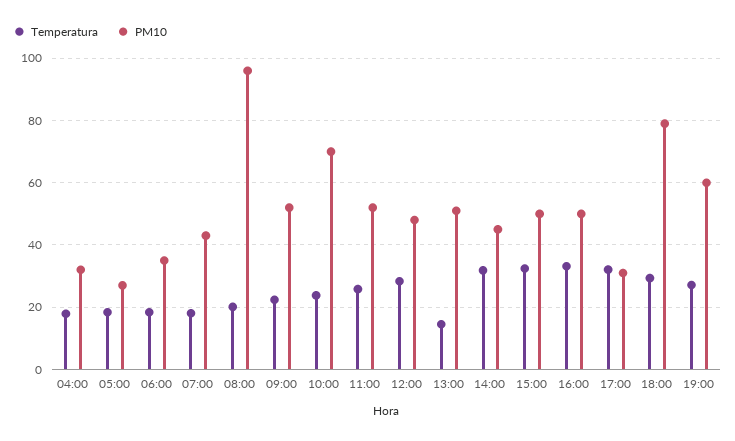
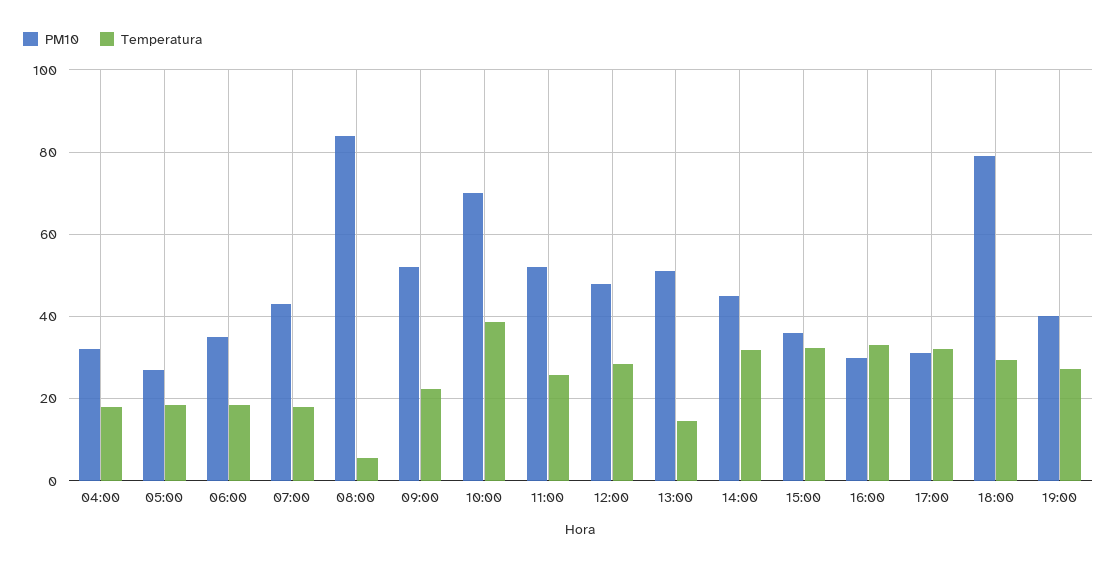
Temperatura, 08:00: 20 -> 6
PM10, 08:00: 96 -> 84
Temperatura, 10:00: 24 -> 38
PM10, 15:00: 50 -> 36
PM10, 16:00: 50 -> 30
PM10, 19:00: 60 -> 40

